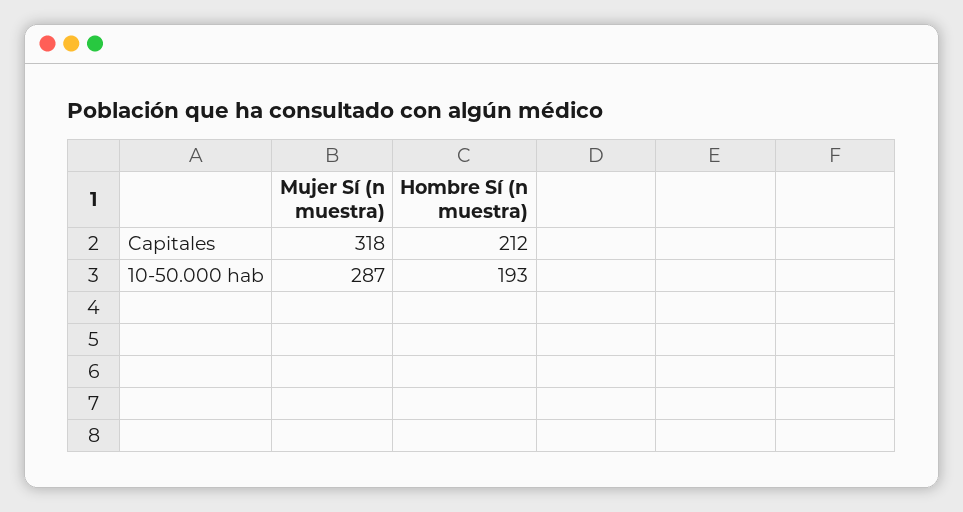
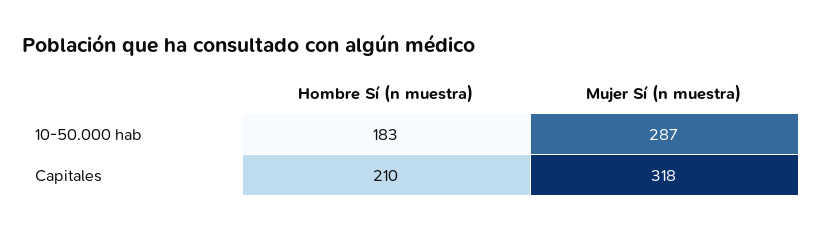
Hombre Sí (n muestra), Capitales: 212 -> 210
Hombre Sí (n muestra), 10-50.000 hab: 193 -> 183

